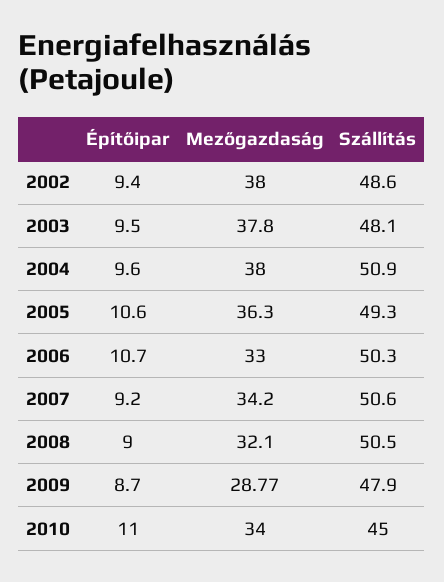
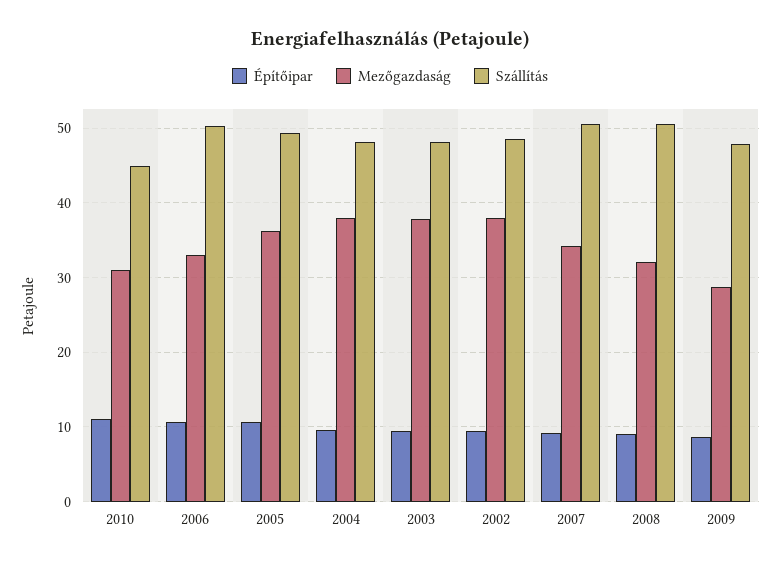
Szállítás, 2004: 50.9 -> 48
Mezőgazdaság, 2010: 34 -> 31

